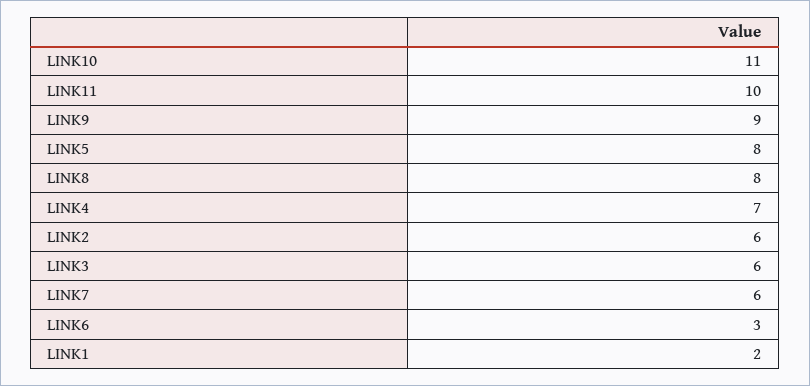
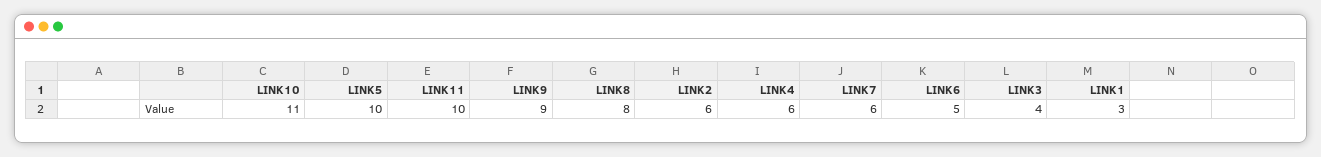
LINK5: 8 -> 10
LINK4: 7 -> 6
LINK3: 6 -> 4
LINK6: 3 -> 5
LINK1: 2 -> 3

